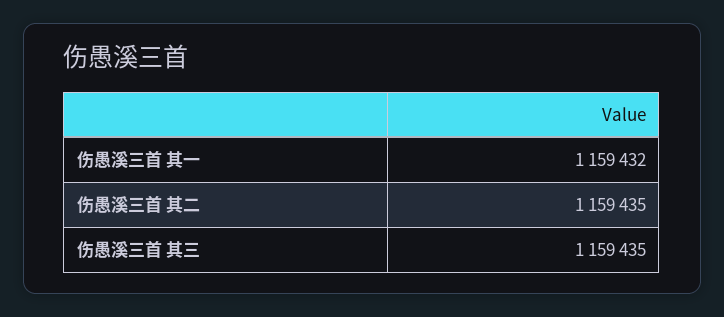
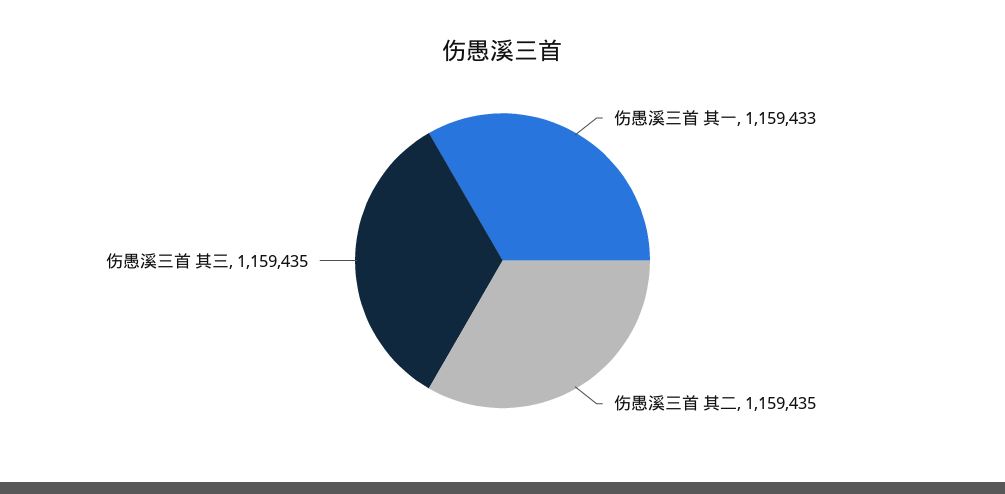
伤愚溪三首 其一: 1159432 -> 1159433

